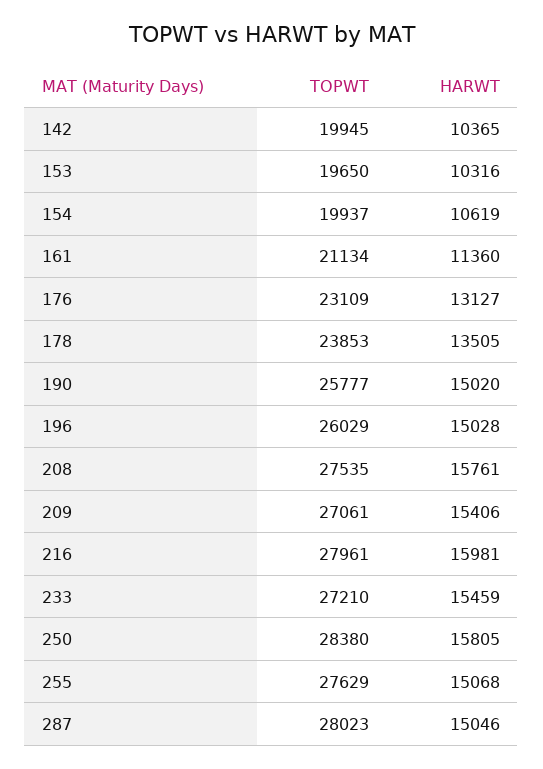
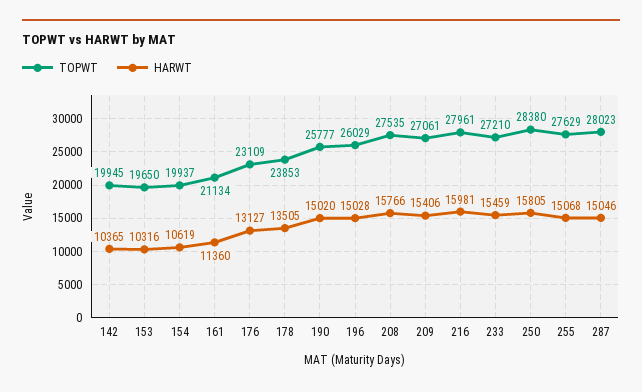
HARWT, 208: 15761 -> 15766

